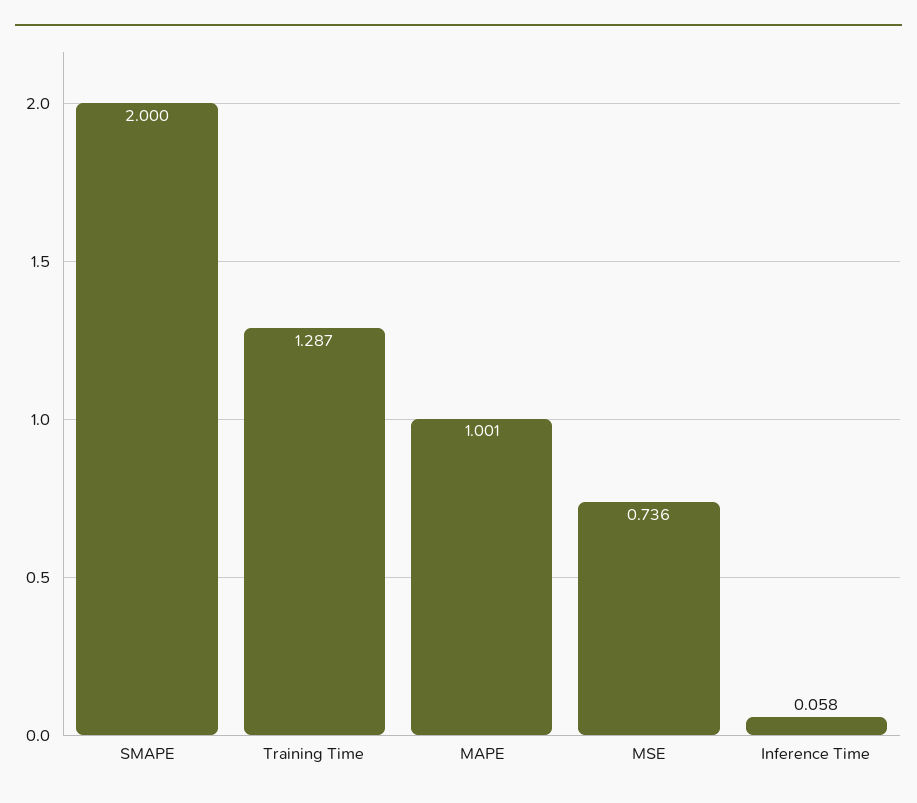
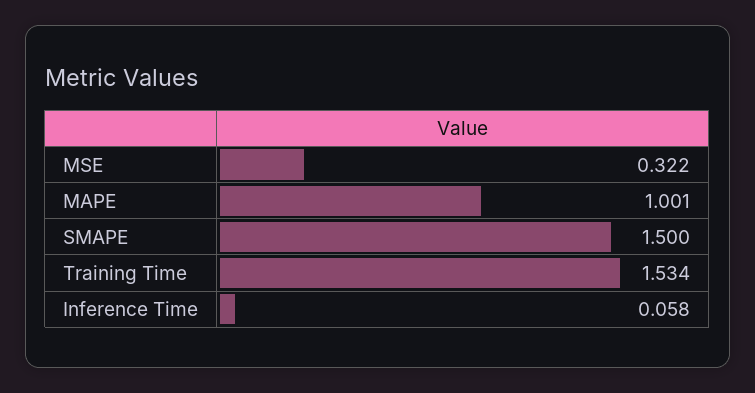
SMAPE: 2 -> 1.5
Training Time: 1.287 -> 1.534
MSE: 0.736 -> 0.322

